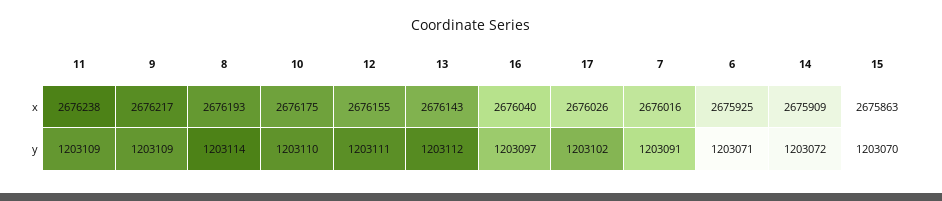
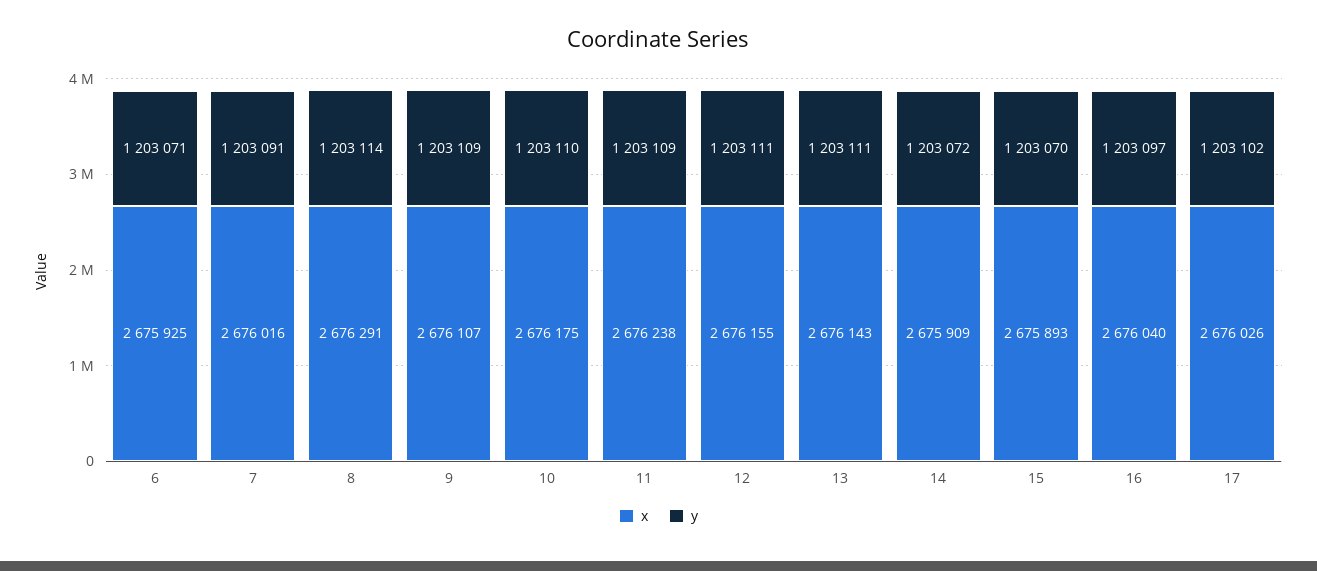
x, 9: 2676217 -> 2676107
x, 8: 2676193 -> 2676291
x, 15: 2675863 -> 2675893
y, 13: 1203112 -> 1203111

